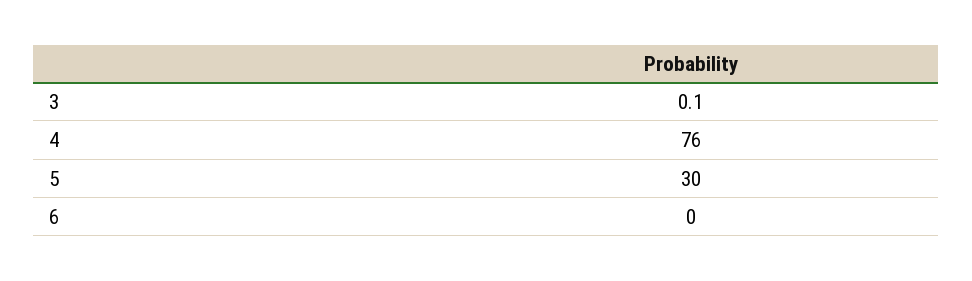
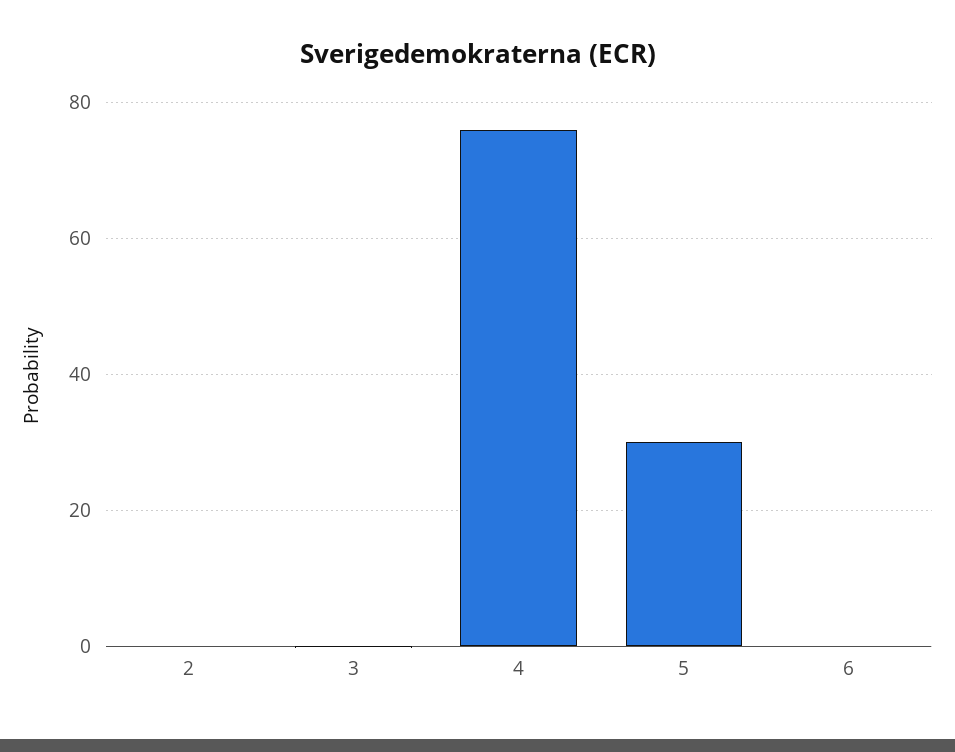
2: none -> 0

